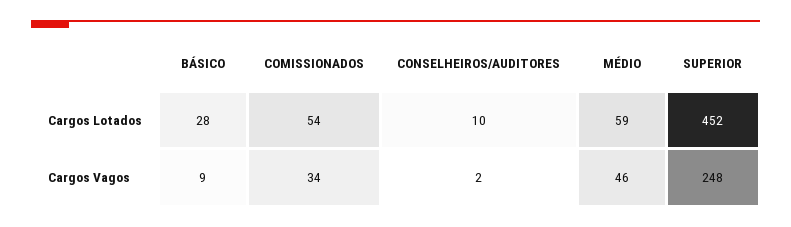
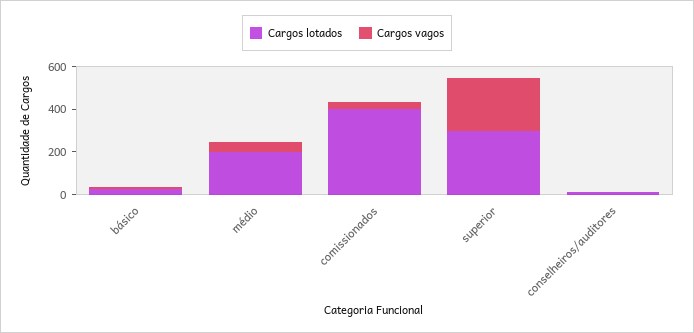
Cargos Lotados, COMISSIONADOS: 54 -> 400
Cargos Lotados, MÉDIO: 59 -> 200
Cargos Lotados, SUPERIOR: 452 -> 300

